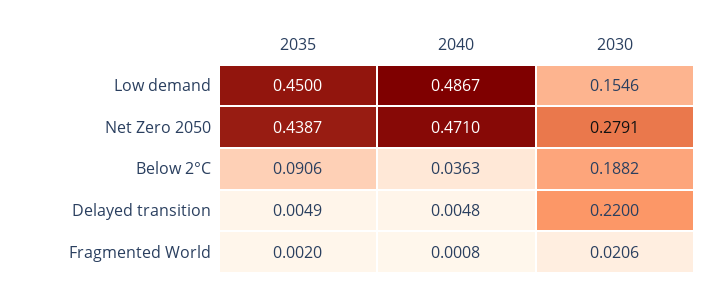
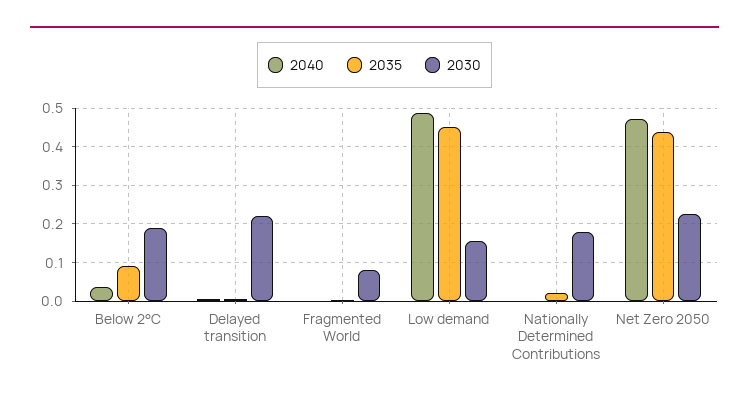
2030, Net Zero 2050: 0.2791 -> 0.22
2030, Fragmented World: 0.0206 -> 0.08
2040, Nationally Determined Contributions: none -> 0
2035, Nationally Determined Contributions: none -> 0.02
2030, Nationally Determined Contributions: none -> 0.18

